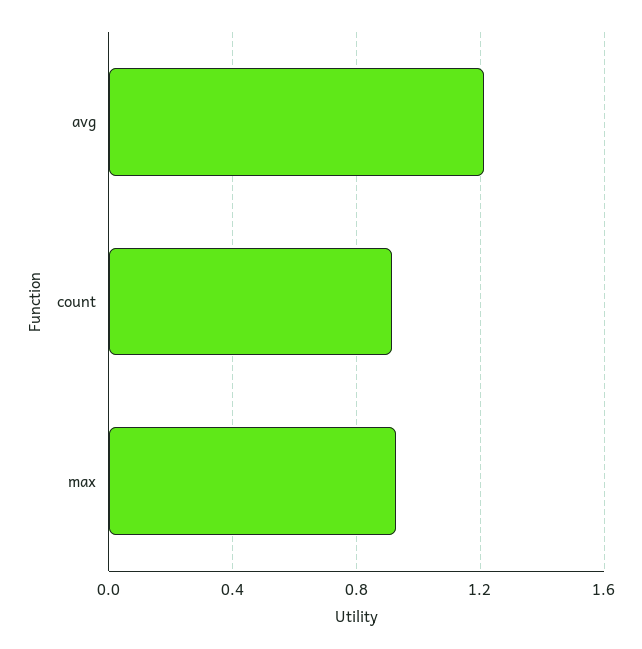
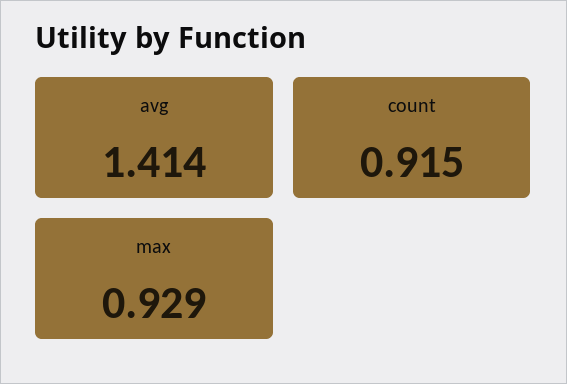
avg: 1.2 -> 1.414

